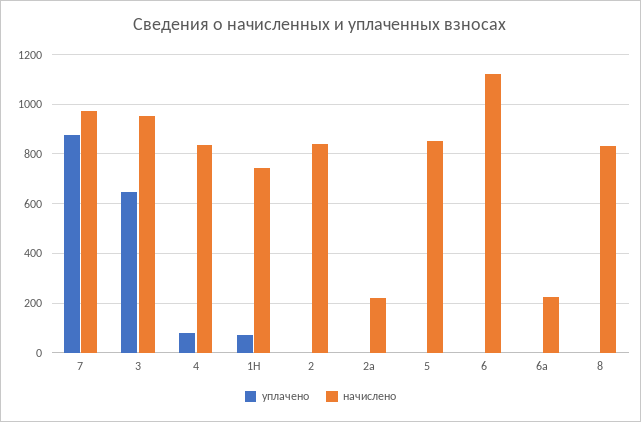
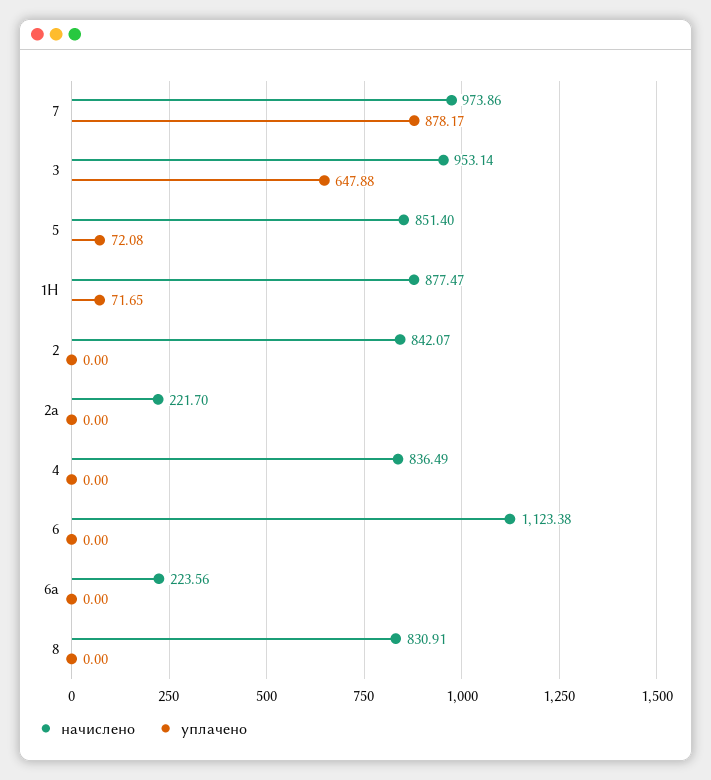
уплачено, 4: 75 -> 0
начислено, 1Н: 750 -> 877.47
уплачено, 5: 0 -> 72.08

